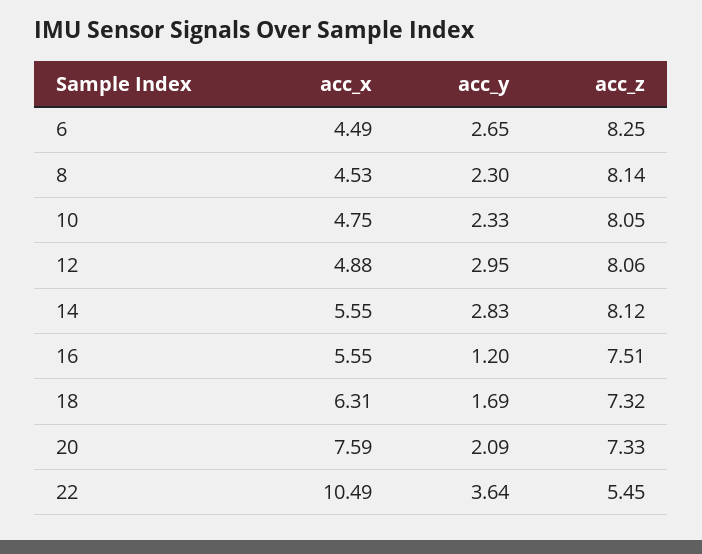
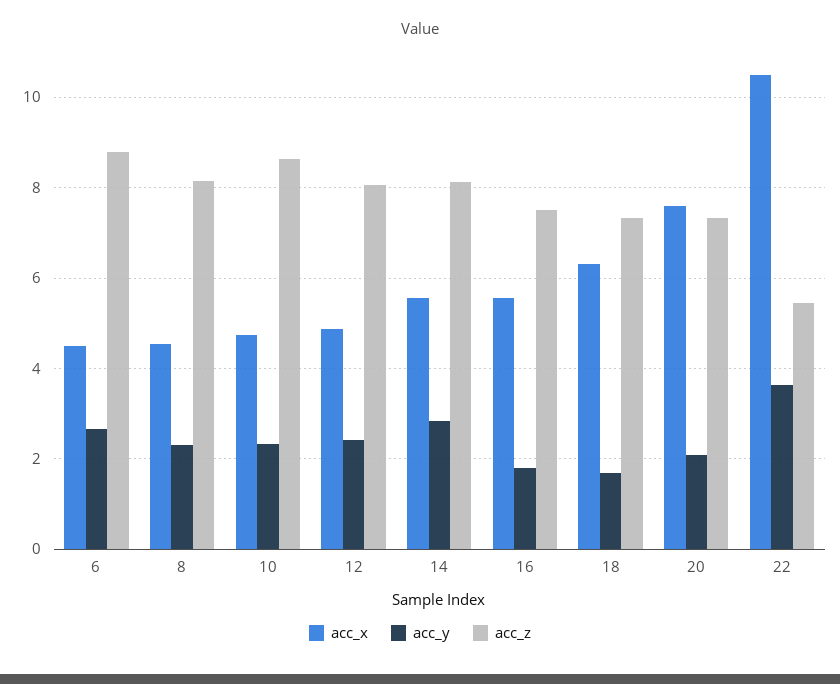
acc_z, 6: 8.25 -> 8.8
acc_z, 10: 8.05 -> 8.6
acc_y, 12: 2.95 -> 2.4
acc_y, 16: 1.2 -> 1.8

